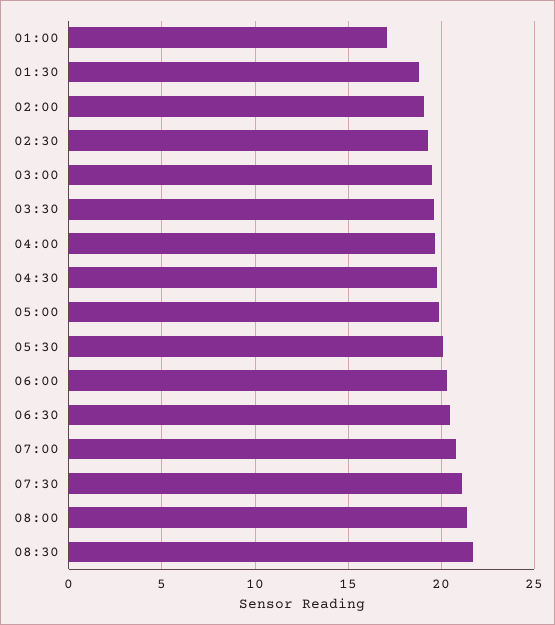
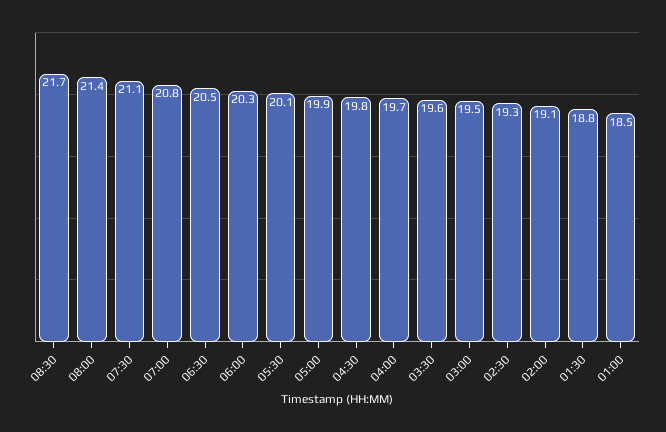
01:00: 17 -> 18.5

